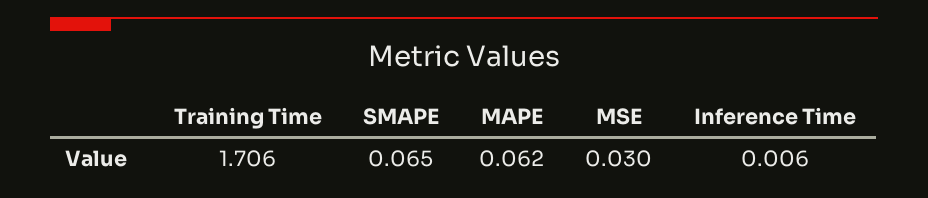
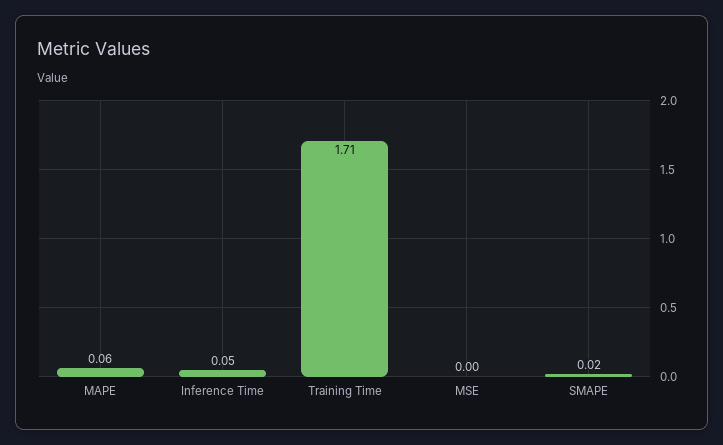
SMAPE: 0.065 -> 0.02
MSE: 0.03 -> 0
Inference Time: 0.006 -> 0.05

